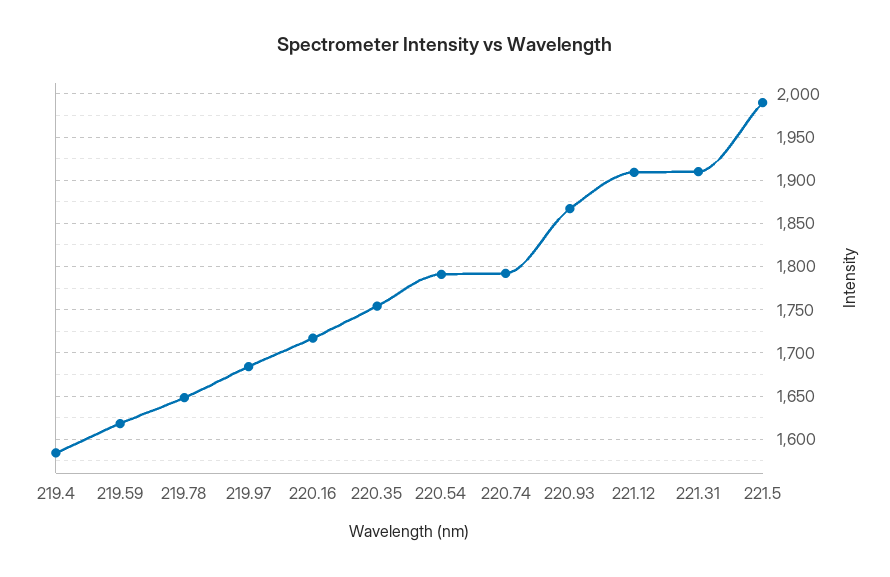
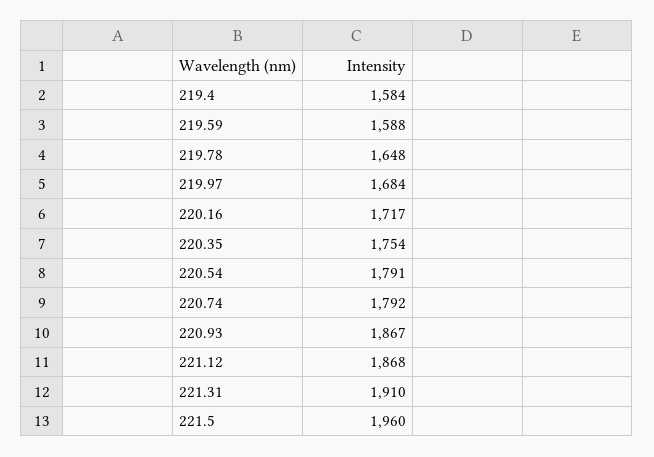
219.59: 1620 -> 1588
221.12: 1910 -> 1868
221.5: 1990 -> 1960

